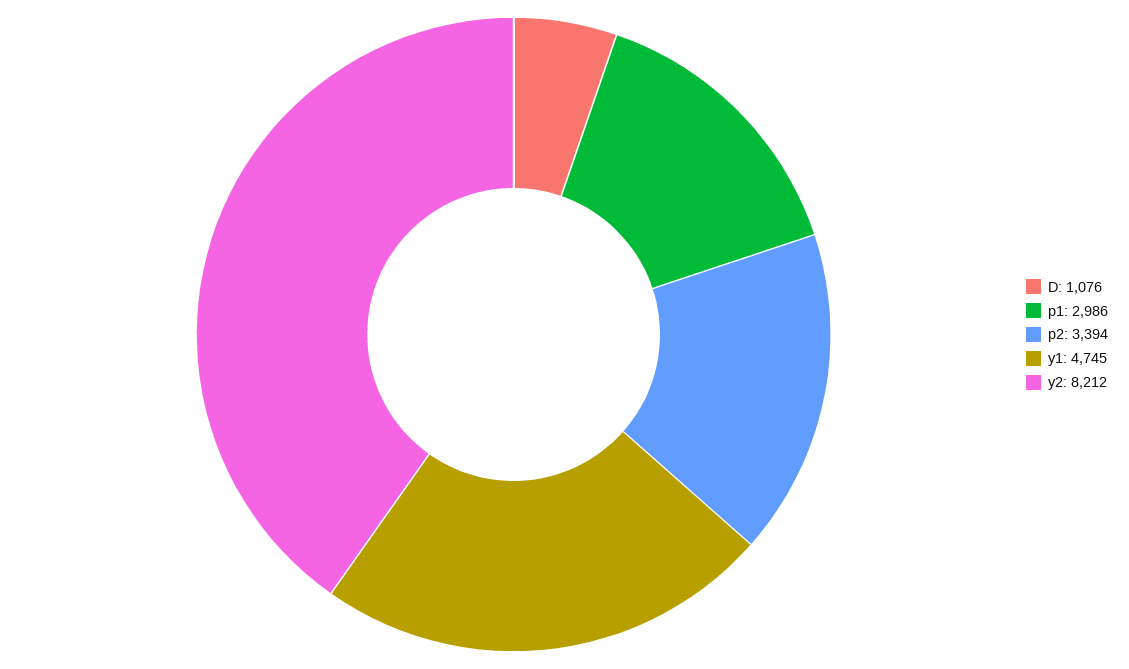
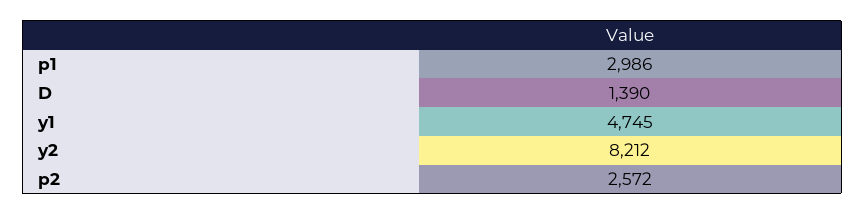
D: 1076 -> 1390
p2: 3394 -> 2572

